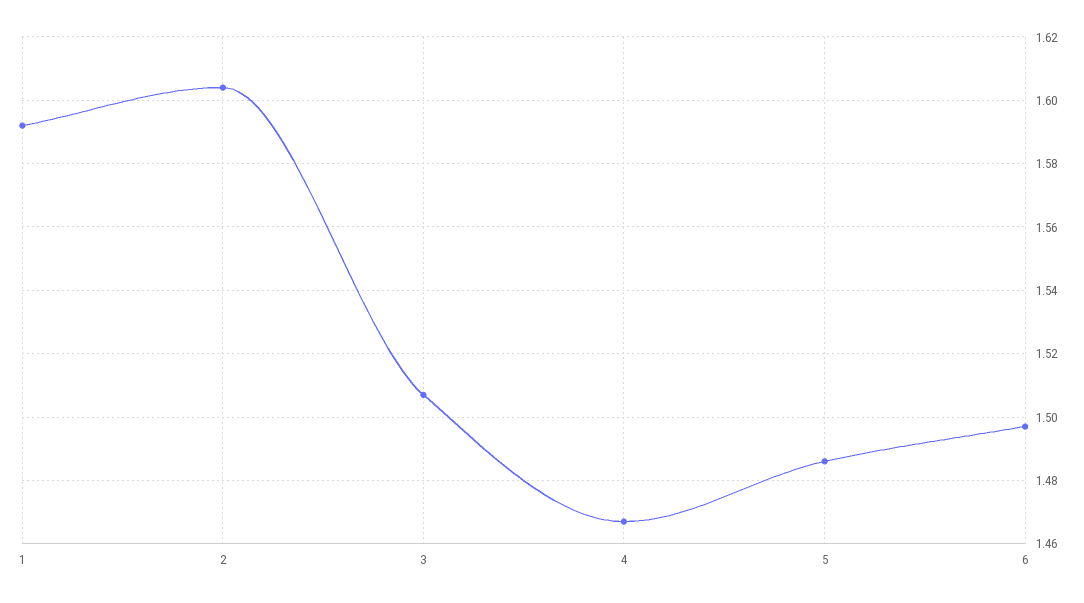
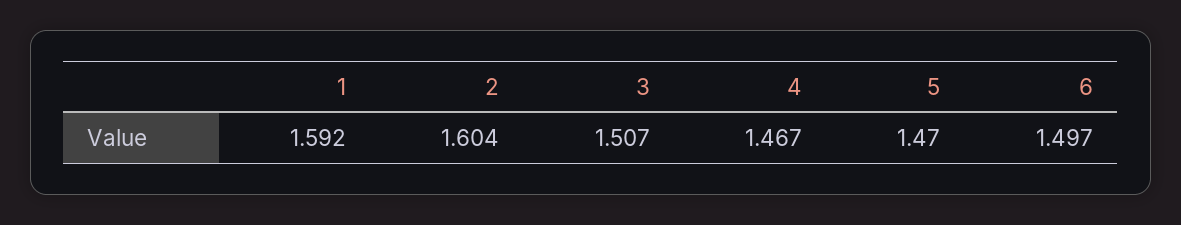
5: 1.485 -> 1.47

